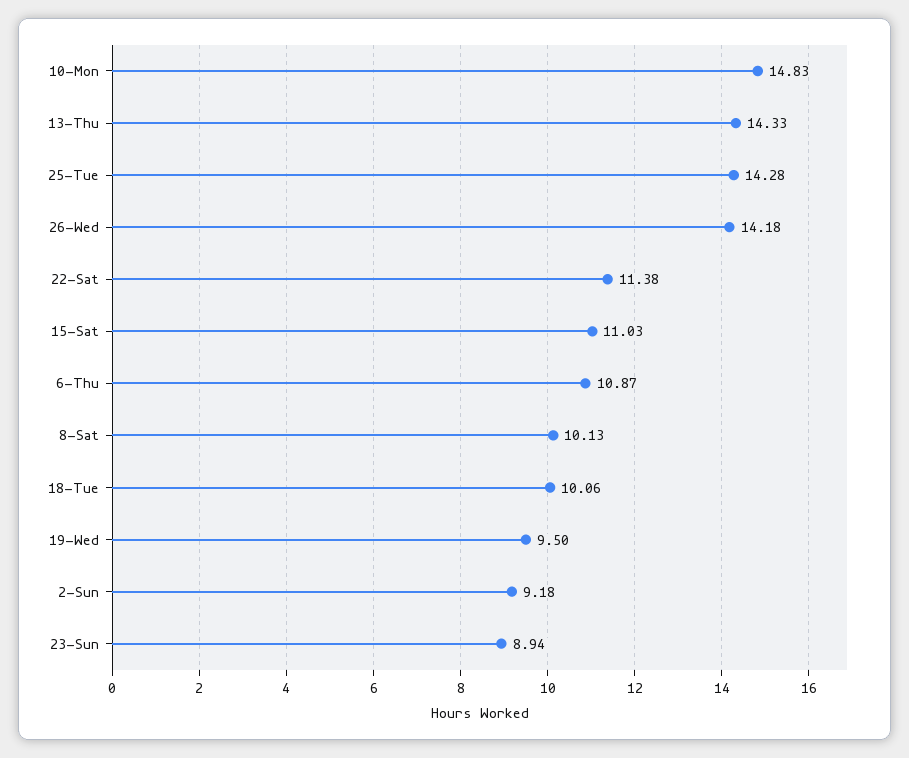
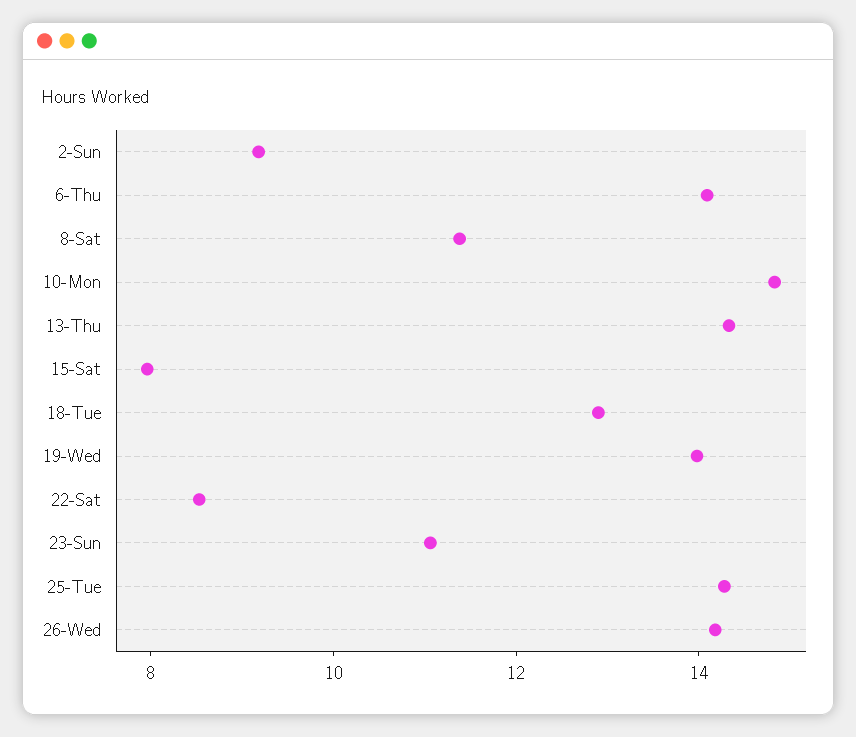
22-Sat: 11.38 -> 8.5
15-Sat: 11.03 -> 8
6-Thu: 10.87 -> 14
8-Sat: 10.13 -> 11.5
18-Tue: 10.06 -> 13
19-Wed: 9.5 -> 14
23-Sun: 8.94 -> 11

